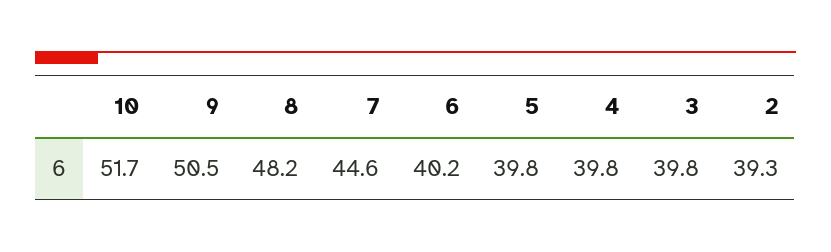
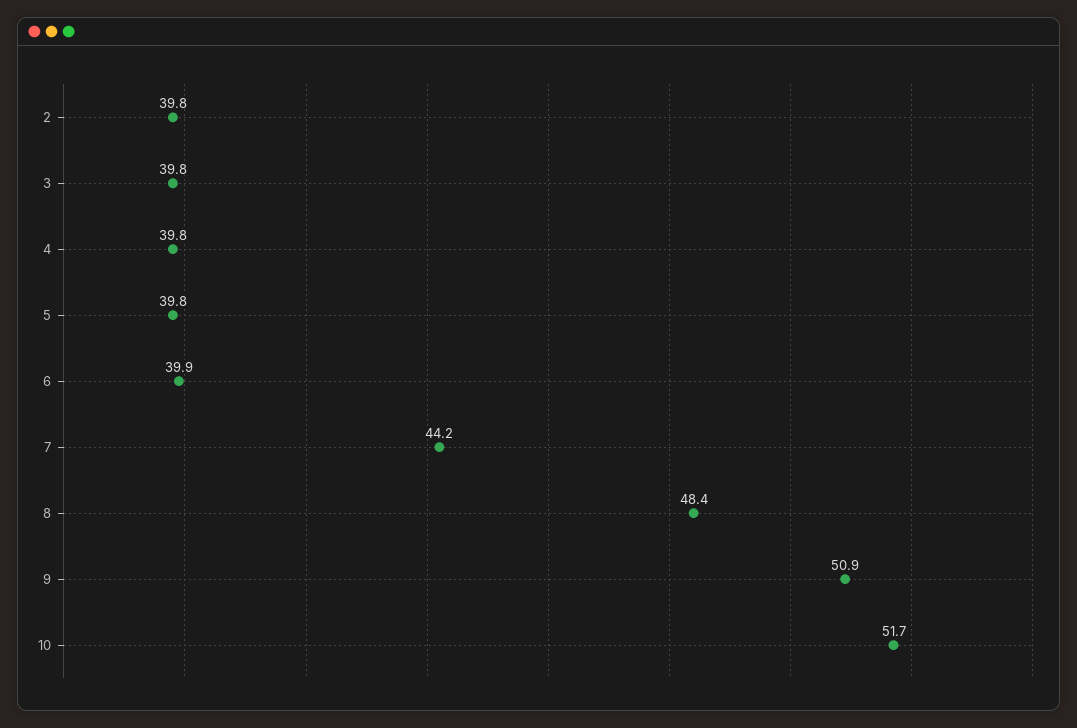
9: 50.5 -> 50.9
8: 48.2 -> 48.4
7: 44.6 -> 44.2
6: 40.2 -> 39.9
2: 39.3 -> 39.8

